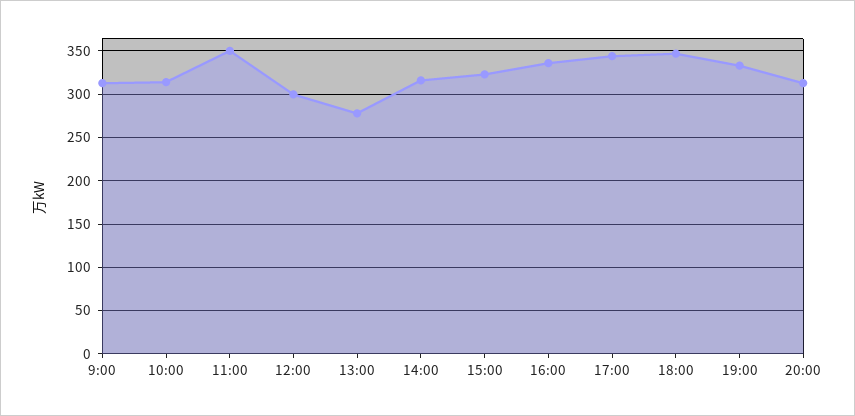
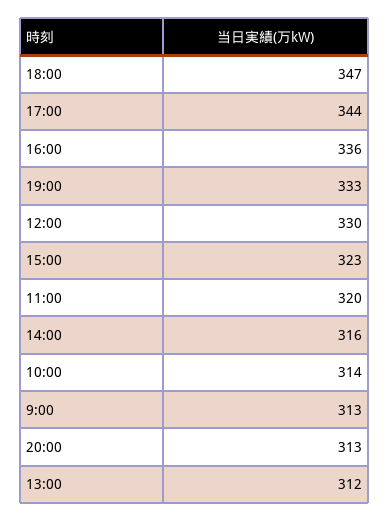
11:00: 350 -> 320
12:00: 300 -> 330
13:00: 280 -> 312

